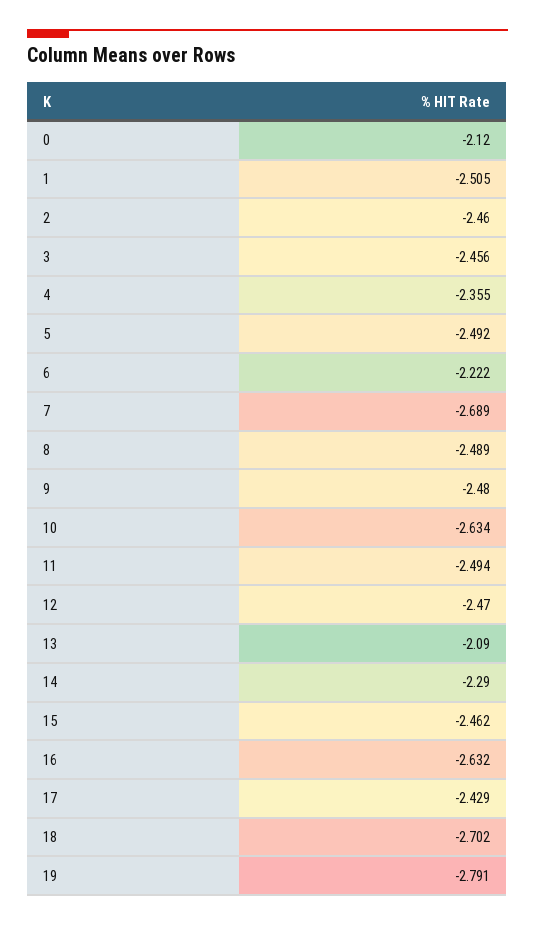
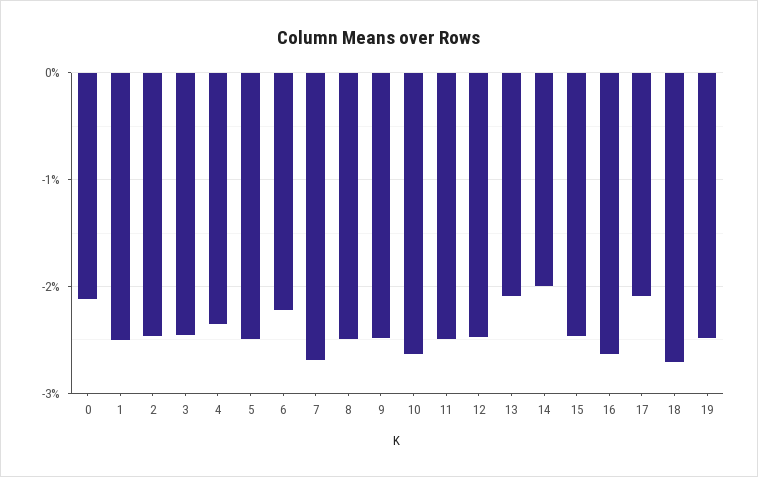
14: -2.29 -> -2
17: -2.429 -> -2.1
19: -2.791 -> -2.5

